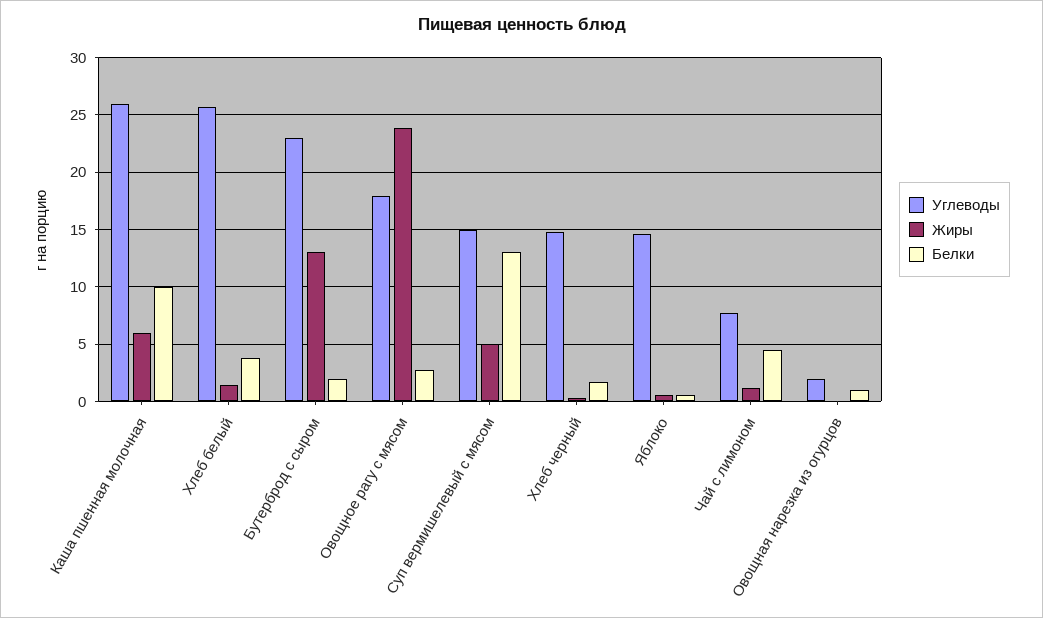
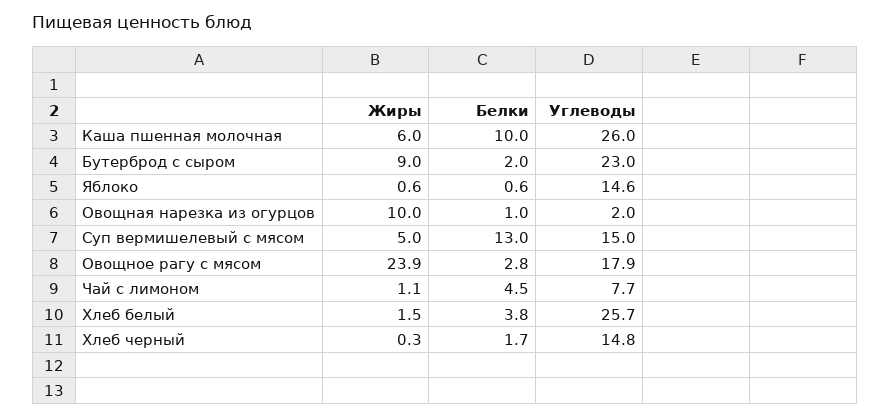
Жиры, Бутерброд с сыром: 13 -> 9
Жиры, Овощная нарезка из огурцов: 0 -> 10

